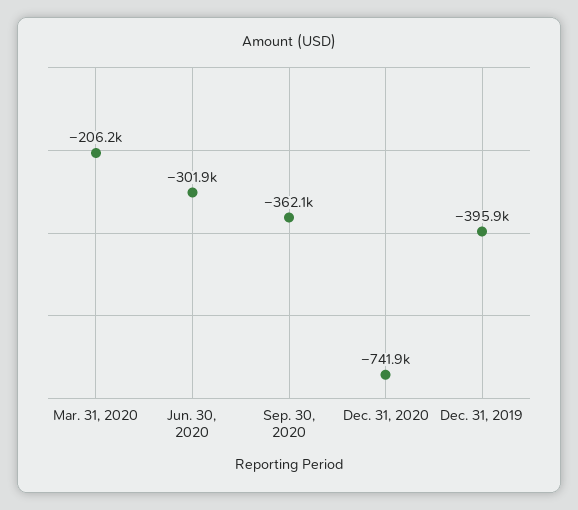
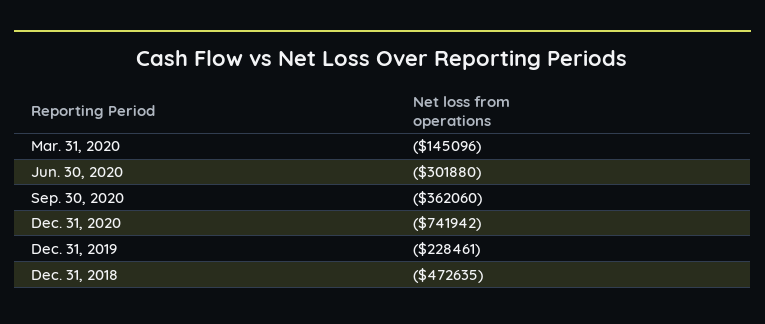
Mar. 31, 2020: -206200 -> -145096
Dec. 31, 2019: -395900 -> -228461
Dec. 31, 2018: none -> -472635

